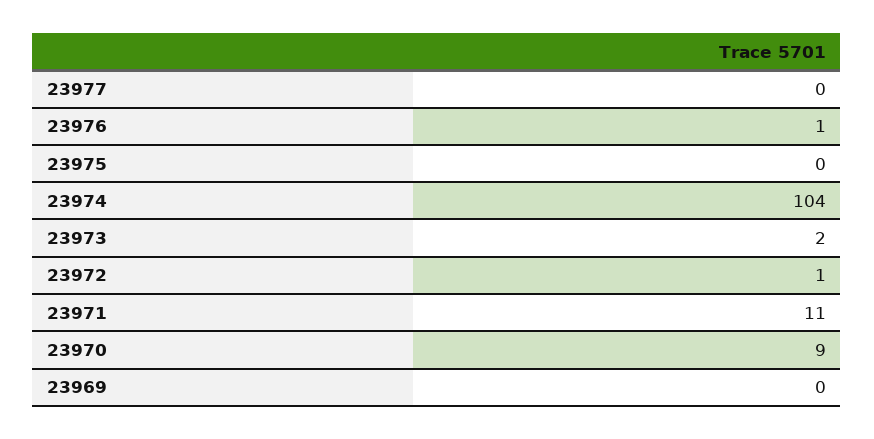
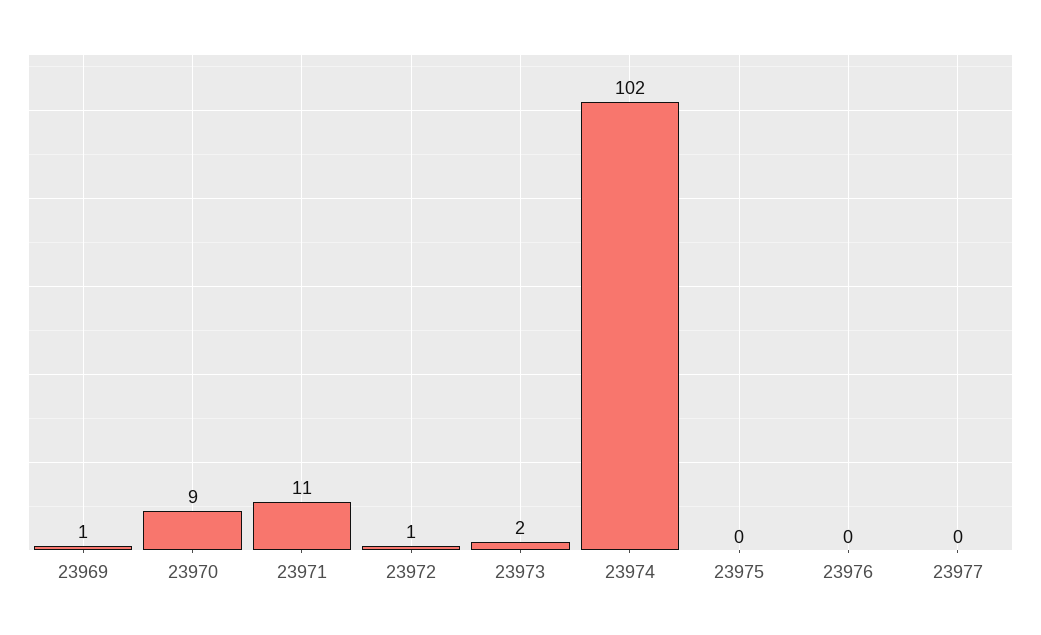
23976: 1 -> 0
23974: 104 -> 102
23969: 0 -> 1

